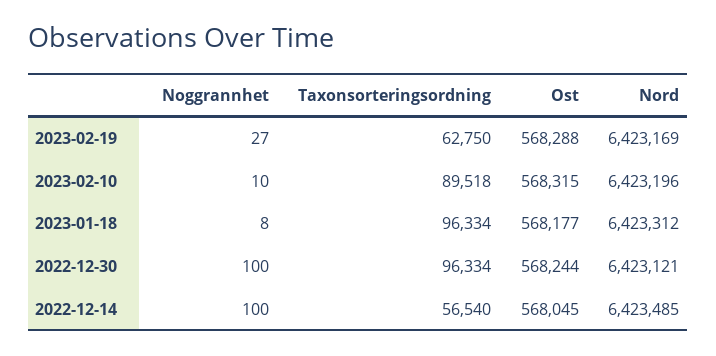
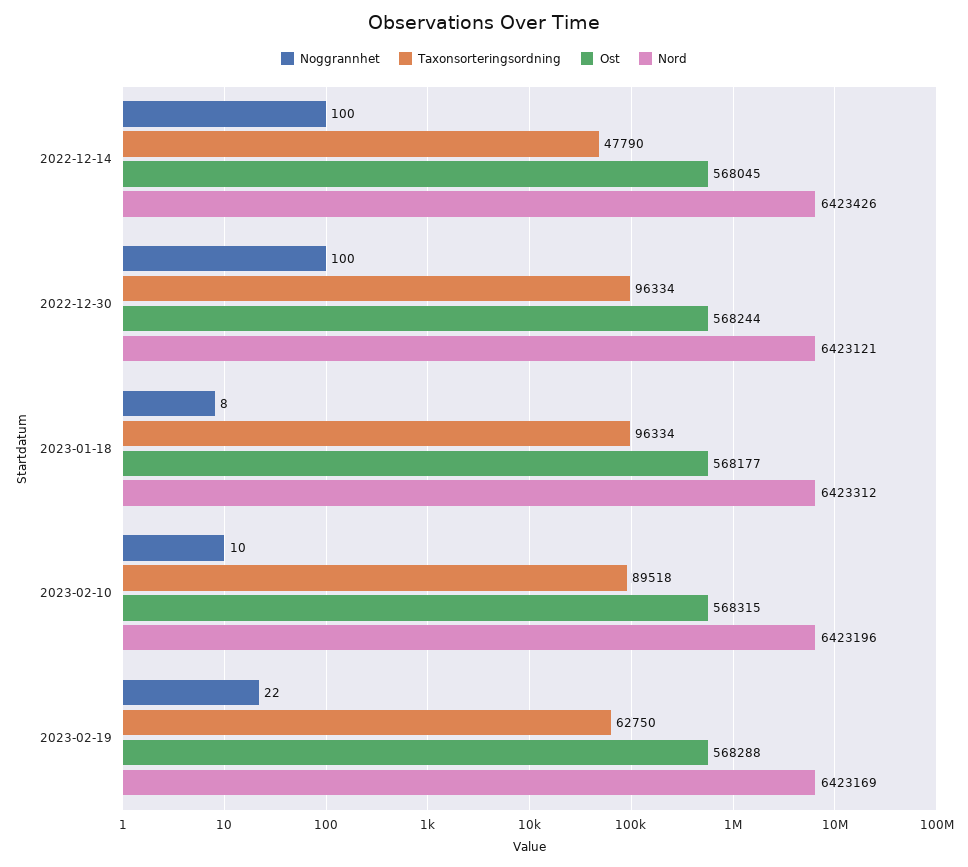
Noggrannhet, 2023-02-19: 27 -> 22
Taxonsorteringsordning, 2022-12-14: 56540 -> 47790
Nord, 2022-12-14: 6423485 -> 6423426

